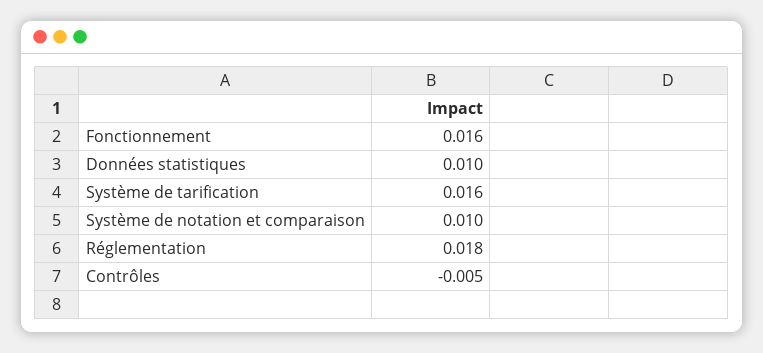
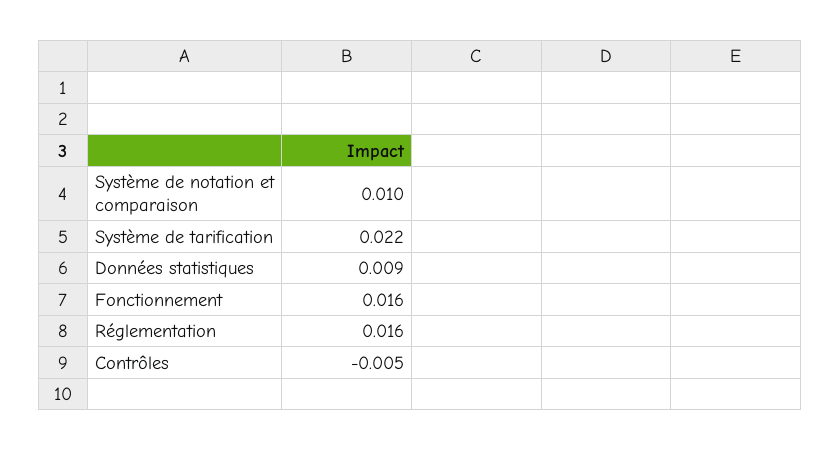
Données statistiques: 0.01 -> 0.009
Système de tarification: 0.016 -> 0.022
Réglementation: 0.018 -> 0.016

